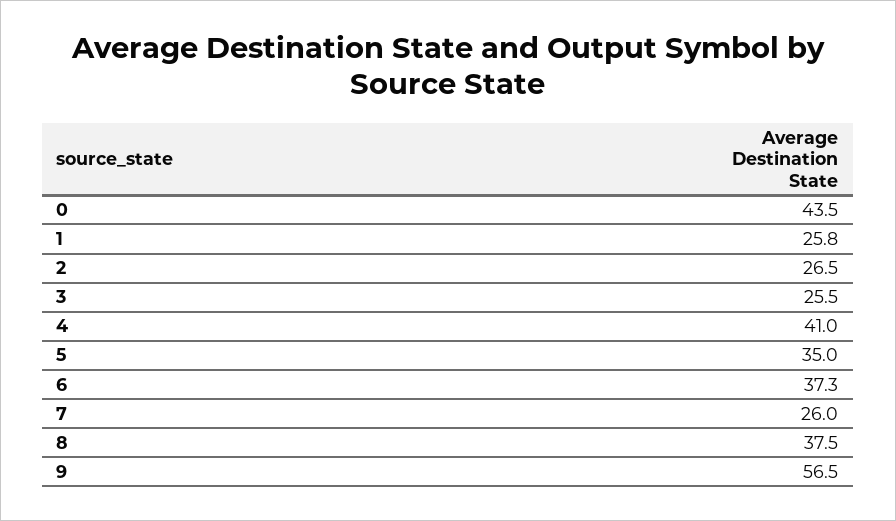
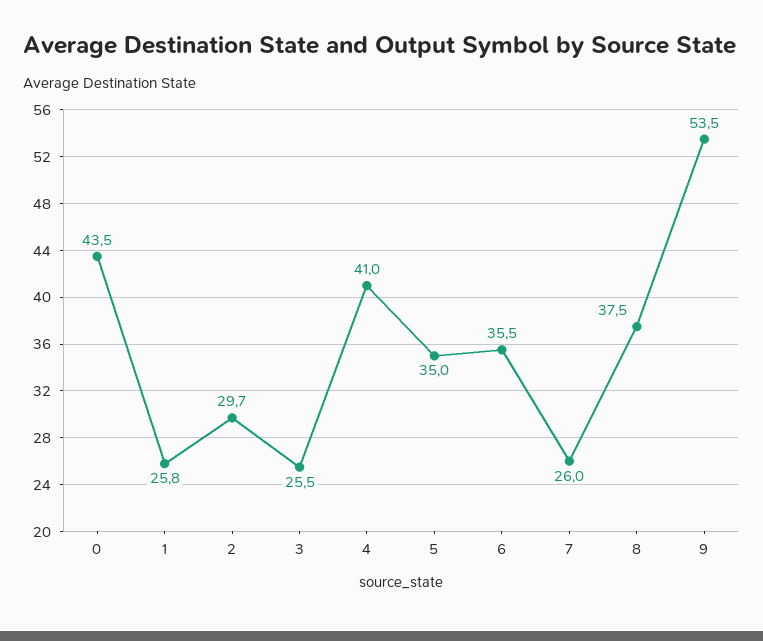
2: 26.5 -> 29.7
6: 37.3 -> 35.5
9: 56.5 -> 53.5

